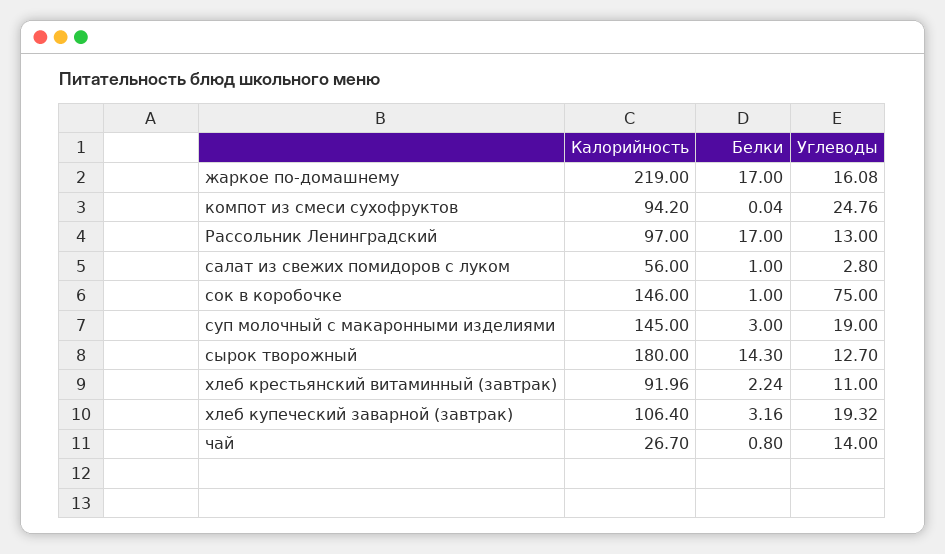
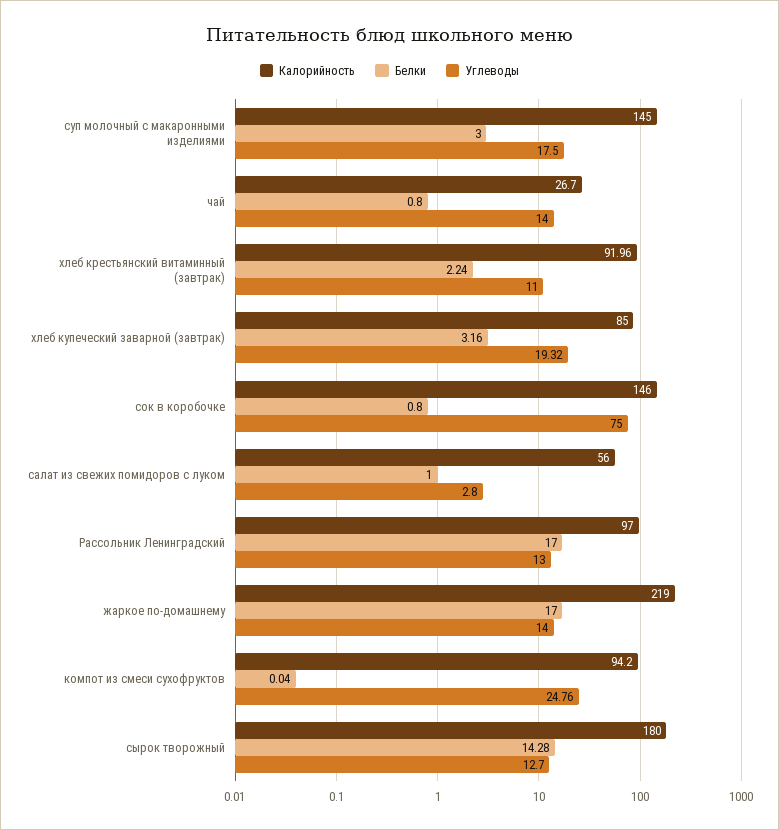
Углеводы, жаркое по-домашнему: 16.08 -> 14
Белки, сок в коробочке: 1 -> 0.8
Углеводы, суп молочный с макаронными изделиями: 19 -> 17.5
Белки, сырок творожный: 14.3 -> 14.28
Калорийность, хлеб купеческий заварной (завтрак): 106.4 -> 85

